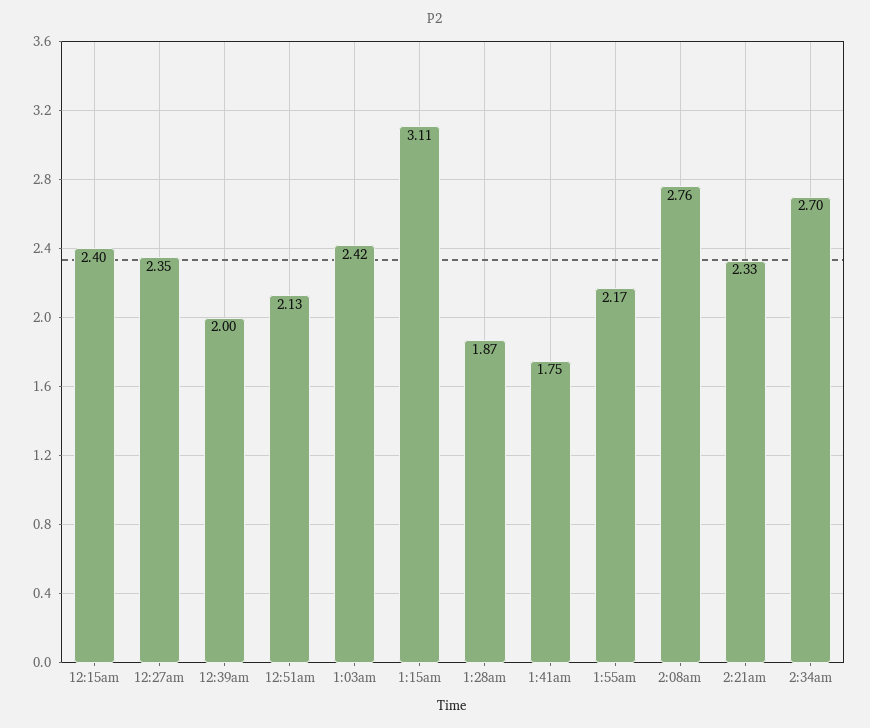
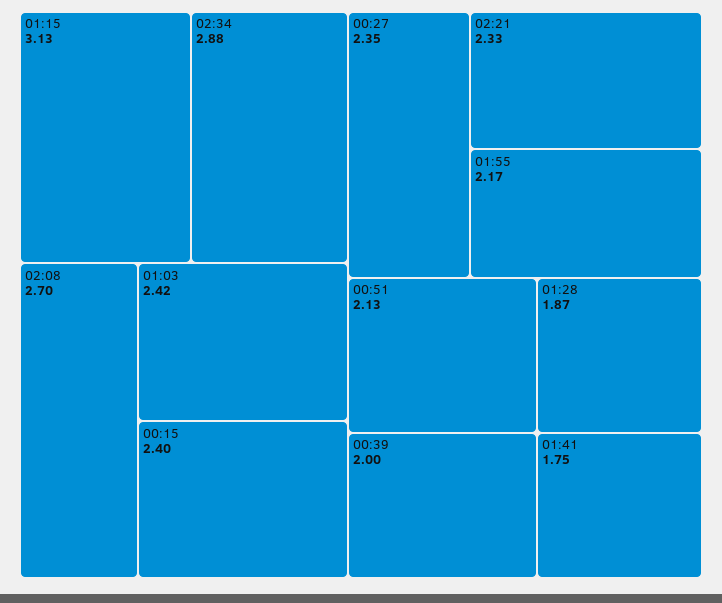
1:15am: 3.11 -> 3.13
2:08am: 2.76 -> 2.7
2:34am: 2.7 -> 2.88

